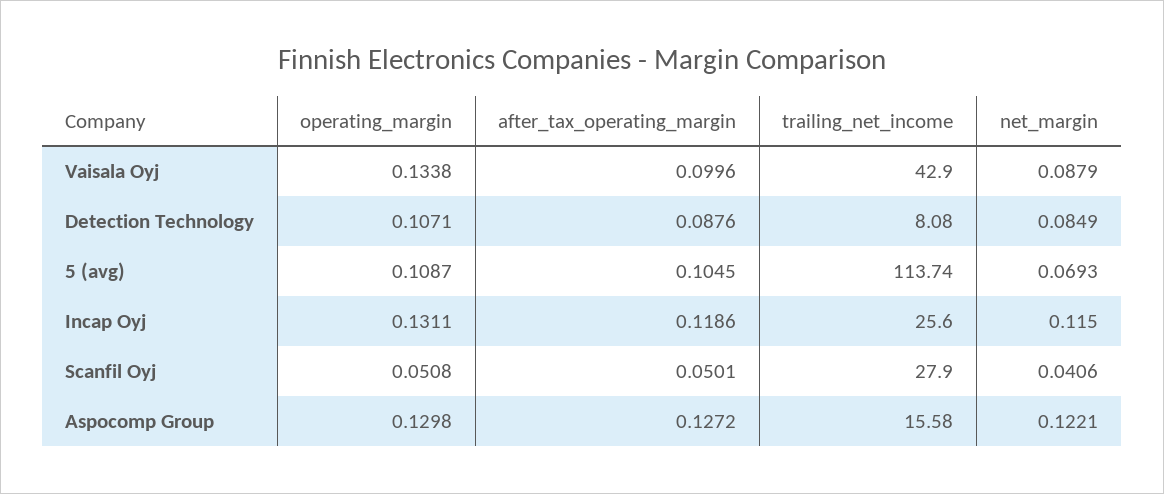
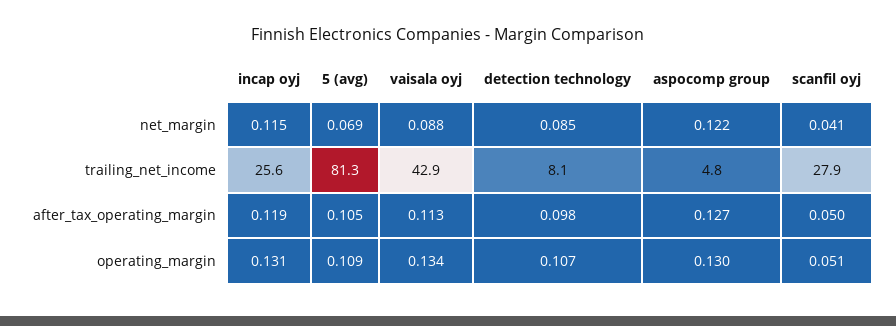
after_tax_operating_margin, Vaisala Oyj: 0.0996 -> 0.113
after_tax_operating_margin, Detection Technology: 0.0876 -> 0.098
trailing_net_income, 5 (avg): 113.74 -> 81.3
trailing_net_income, Aspocomp Group: 15.58 -> 4.8

